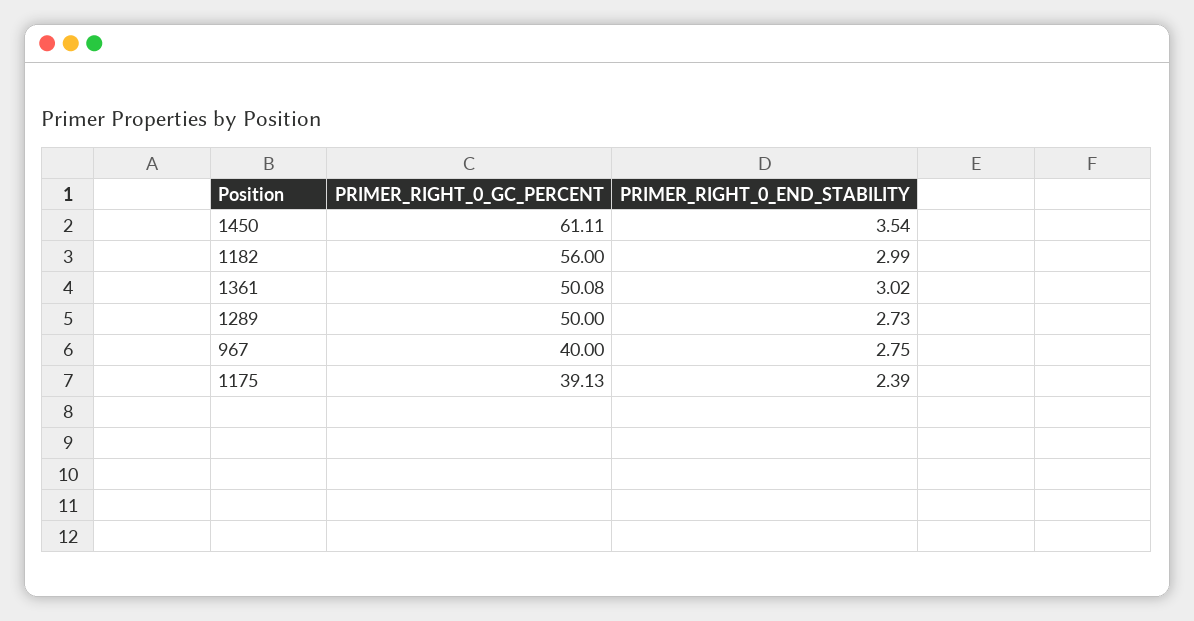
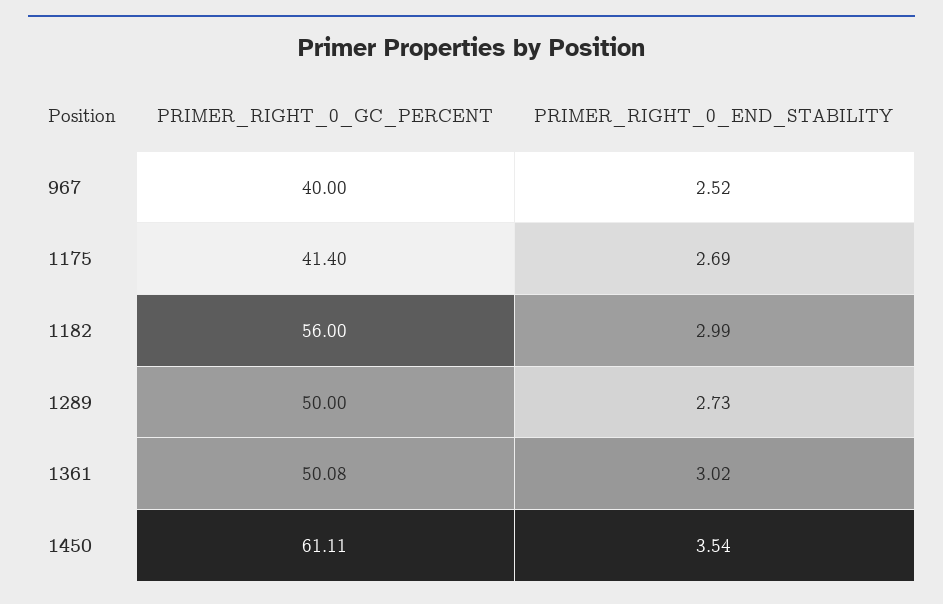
PRIMER_RIGHT_0_END_STABILITY, 967: 2.75 -> 2.52
PRIMER_RIGHT_0_GC_PERCENT, 1175: 39.13 -> 41.4
PRIMER_RIGHT_0_END_STABILITY, 1175: 2.39 -> 2.69

